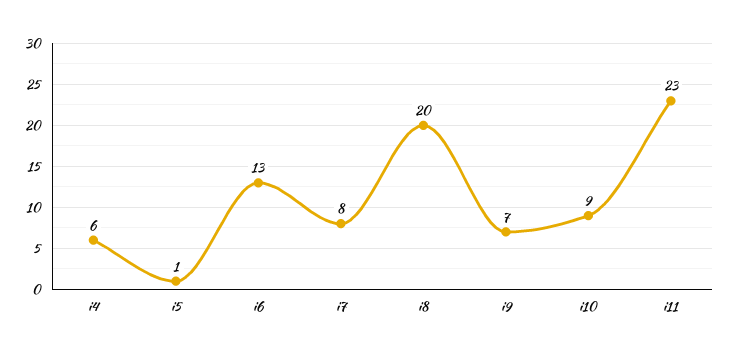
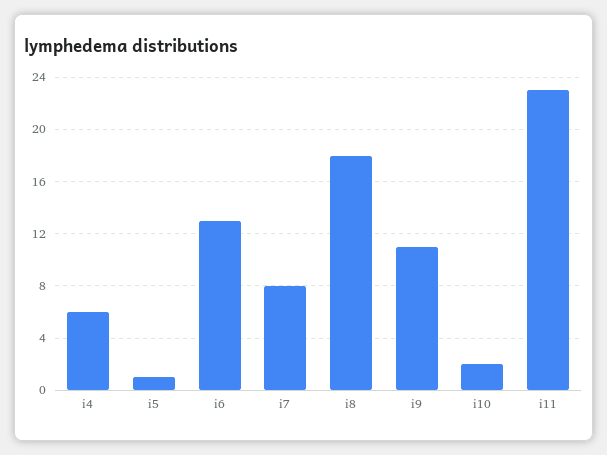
i8: 20 -> 18
i9: 7 -> 11
i10: 9 -> 2

